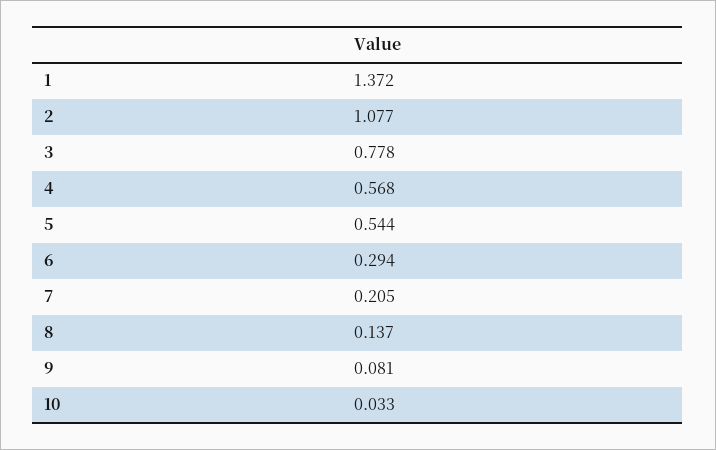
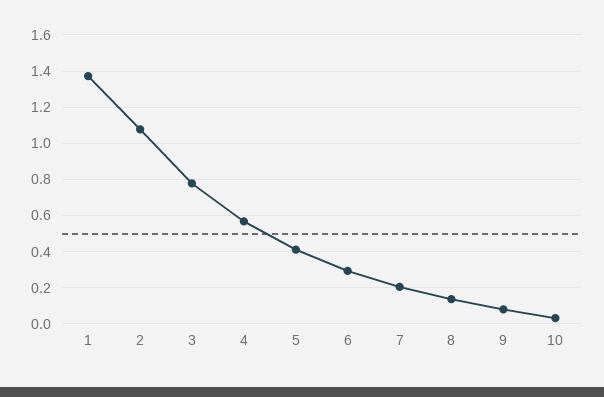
5: 0.544 -> 0.4

